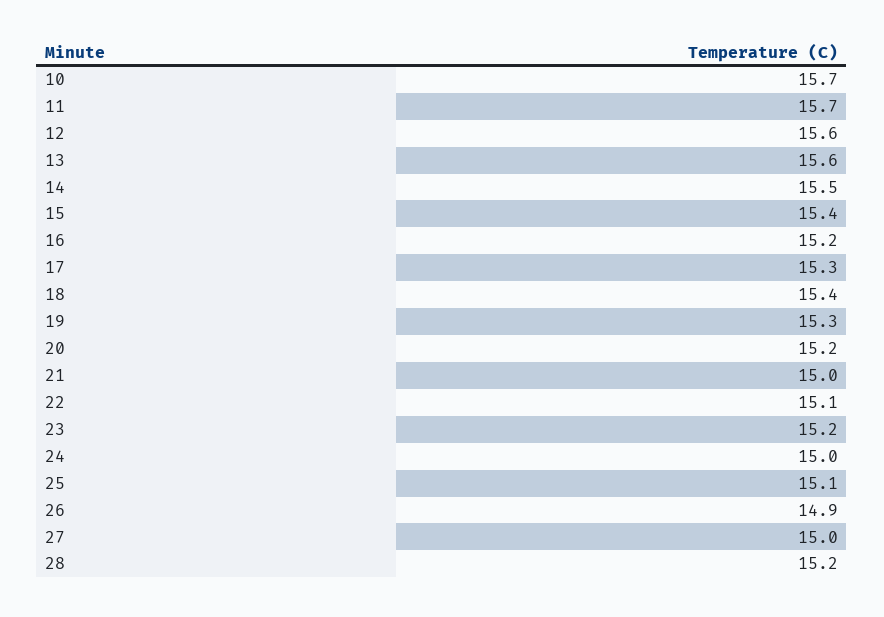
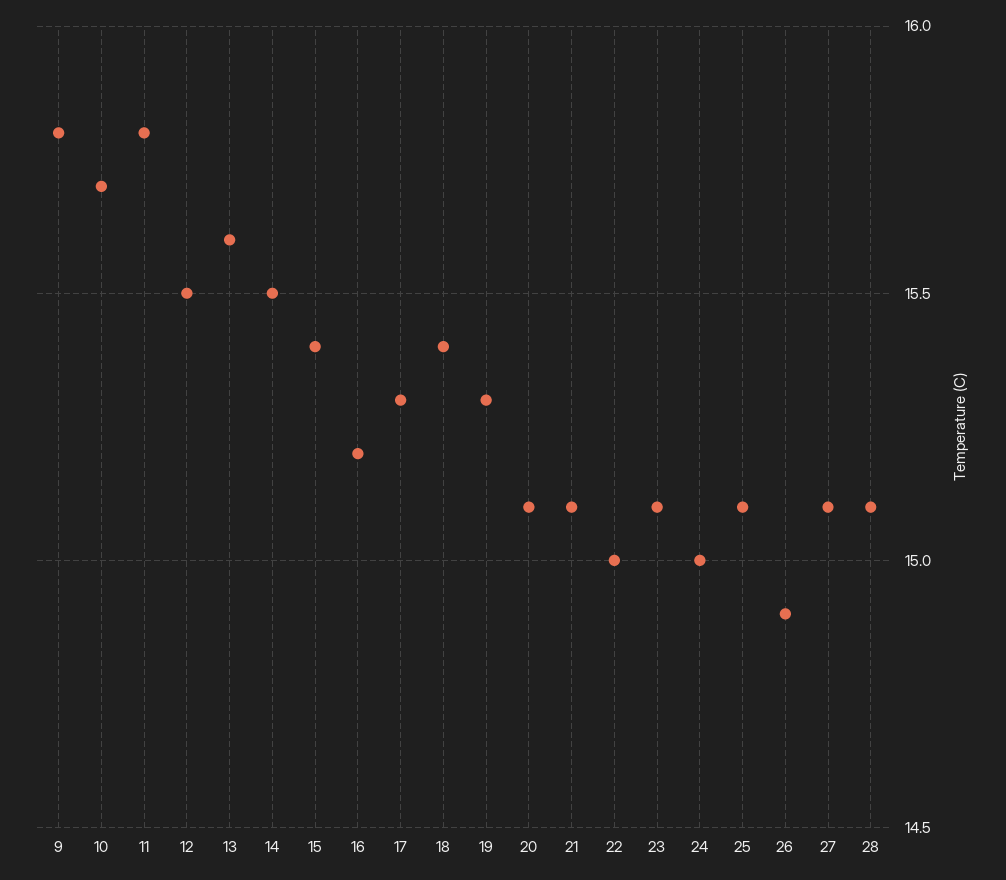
11: 15.7 -> 15.8
12: 15.6 -> 15.5
20: 15.2 -> 15.1
21: 15 -> 15.1
22: 15.1 -> 15
23: 15.2 -> 15.1
27: 15 -> 15.1
28: 15.2 -> 15.1
9: none -> 15.8

